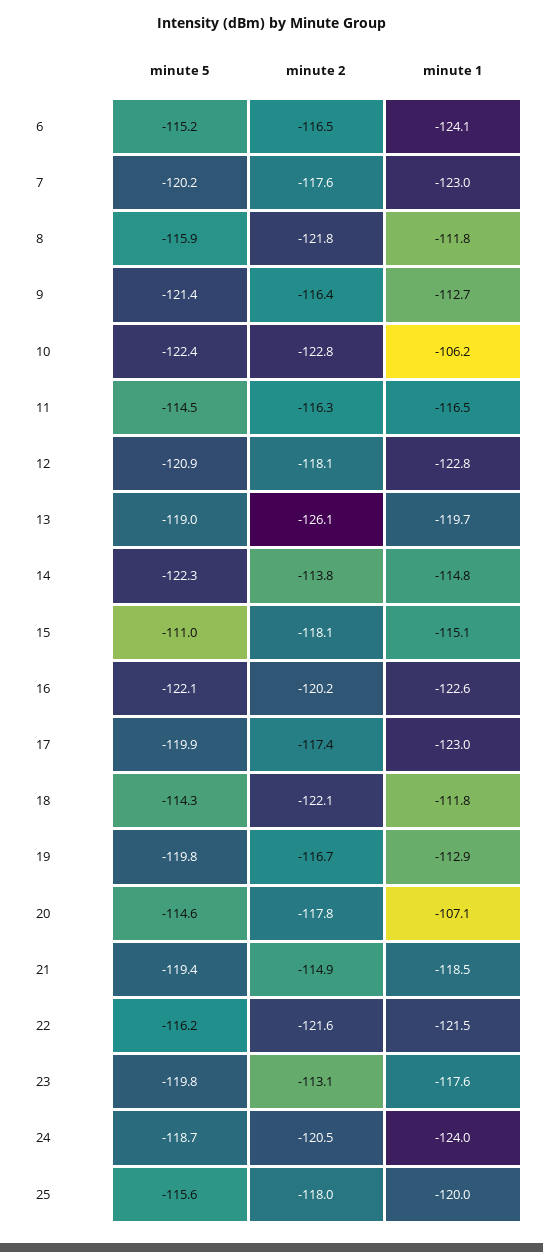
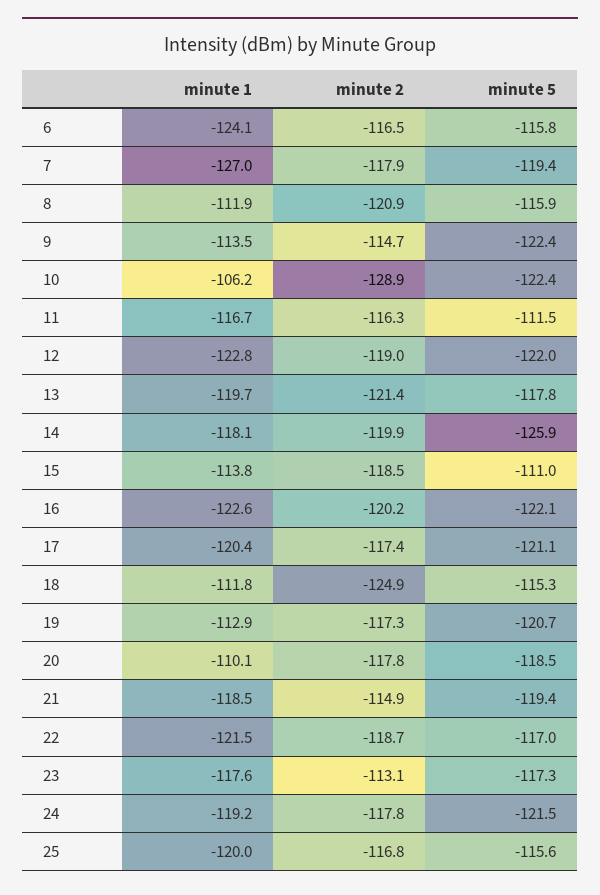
minute 5, 6: -115.2 -> -115.8
minute 5, 7: -120.2 -> -119.4
minute 2, 7: -117.6 -> -117.9
minute 1, 7: -123 -> -127
minute 2, 8: -121.8 -> -120.9
minute 1, 8: -111.8 -> -111.9
minute 5, 9: -121.4 -> -122.4
minute 2, 9: -116.4 -> -114.7
minute 1, 9: -112.7 -> -113.5
minute 2, 10: -122.8 -> -128.9
minute 5, 11: -114.5 -> -111.5
minute 1, 11: -116.5 -> -116.7
minute 5, 12: -120.9 -> -122
minute 2, 12: -118.1 -> -119
minute 5, 13: -119 -> -117.8
minute 2, 13: -126.1 -> -121.4
minute 5, 14: -122.3 -> -125.9
minute 2, 14: -113.8 -> -119.9
minute 1, 14: -114.8 -> -118.1
minute 2, 15: -118.1 -> -118.5
minute 1, 15: -115.1 -> -113.8
minute 5, 17: -119.9 -> -121.1
minute 1, 17: -123 -> -120.4
minute 5, 18: -114.3 -> -115.3
minute 2, 18: -122.1 -> -124.9
minute 5, 19: -119.8 -> -120.7
minute 2, 19: -116.7 -> -117.3
minute 5, 20: -114.6 -> -118.5
minute 1, 20: -107.1 -> -110.1
minute 5, 22: -116.2 -> -117
minute 2, 22: -121.6 -> -118.7
minute 5, 23: -119.8 -> -117.3
minute 5, 24: -118.7 -> -121.5
minute 2, 24: -120.5 -> -117.8
minute 1, 24: -124 -> -119.2
minute 2, 25: -118 -> -116.8

